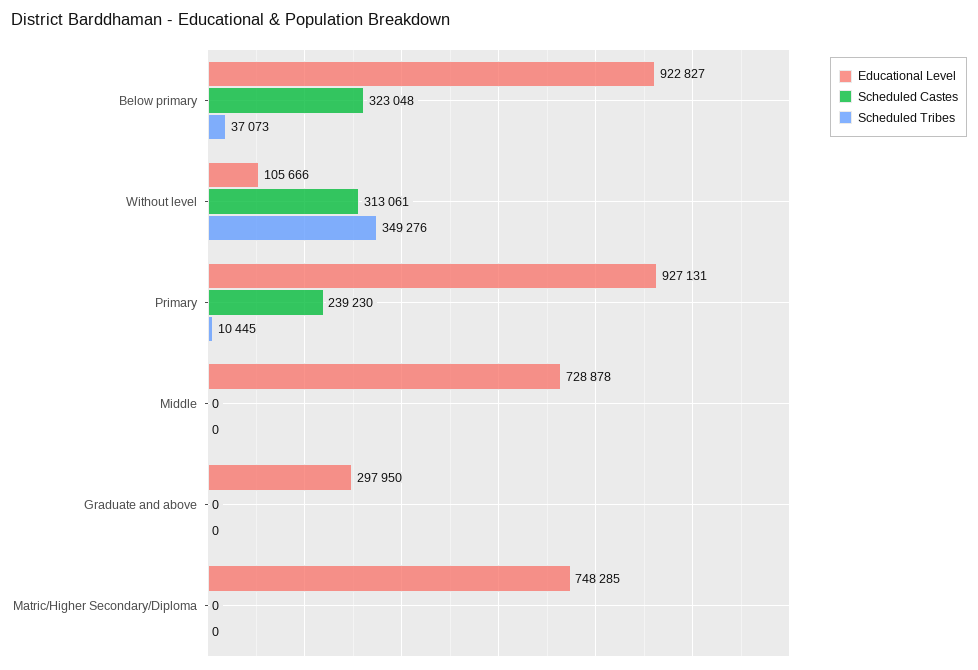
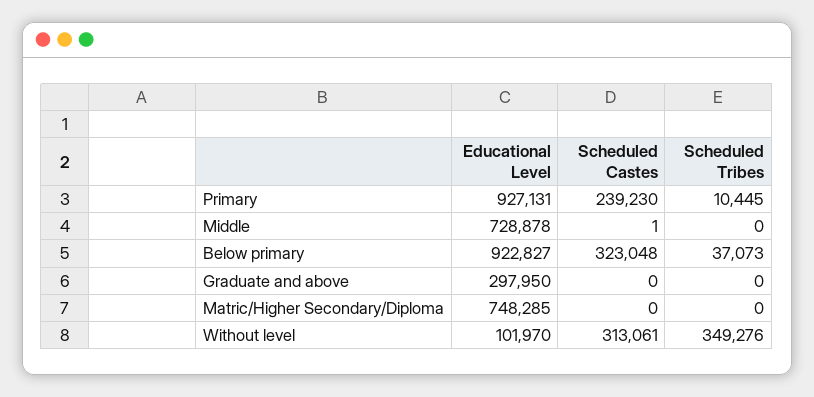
Educational Level, Without level: 105666 -> 101970
Scheduled Castes, Middle: 0 -> 1

